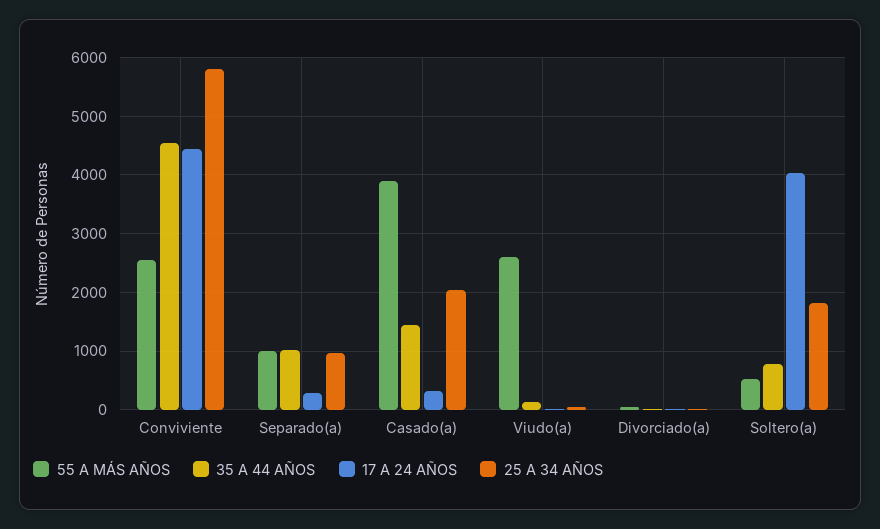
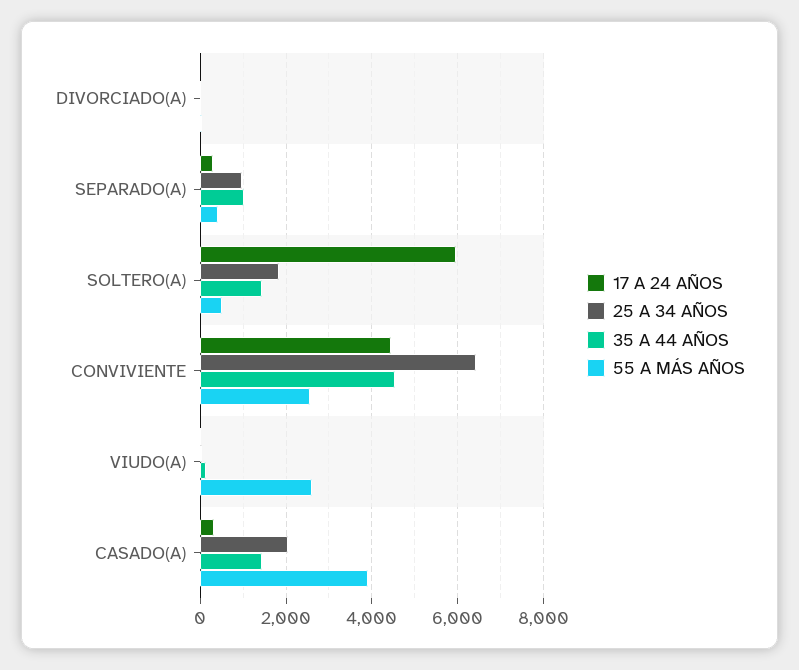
25 A 34 AÑOS, Conviviente: 5800 -> 6400
55 A MÁS AÑOS, Separado(a): 1000 -> 400
35 A 44 AÑOS, Soltero(a): 800 -> 1400
17 A 24 AÑOS, Soltero(a): 4000 -> 6000

